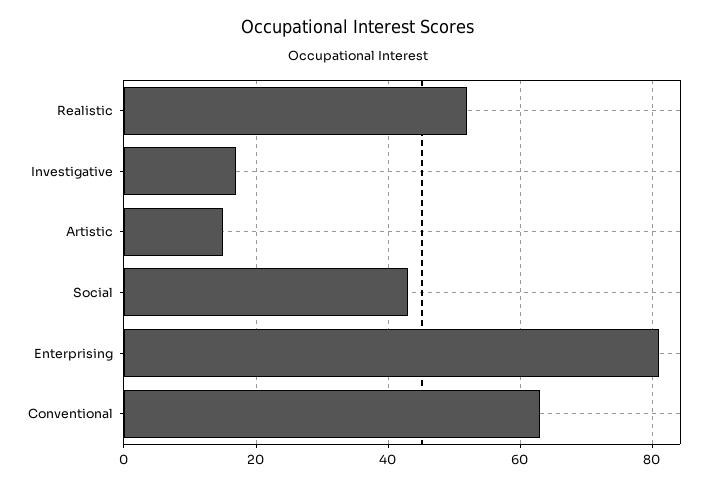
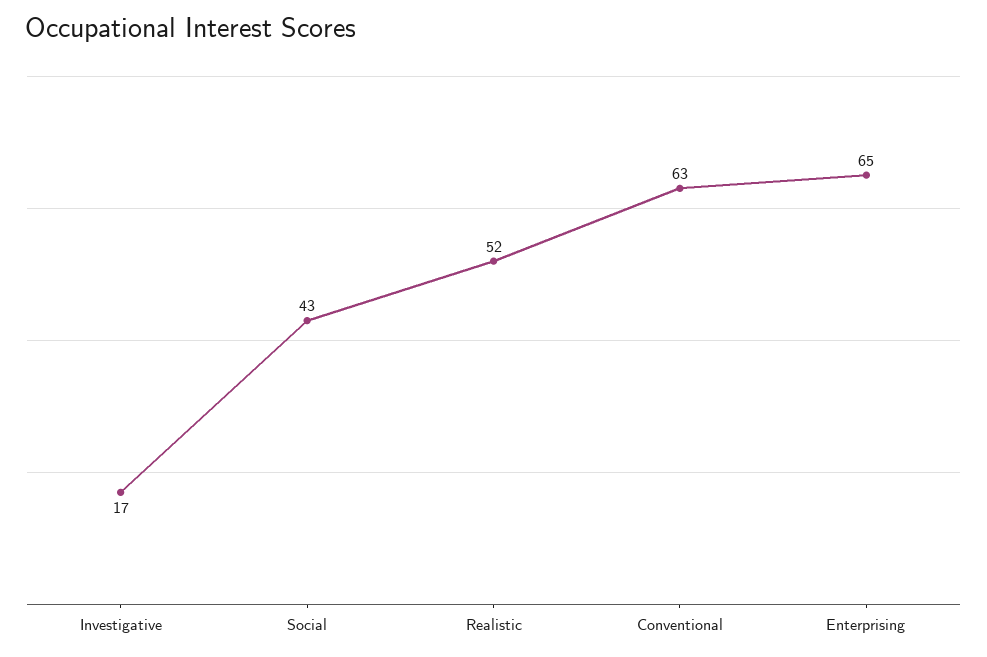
Artistic: 15 -> none
Enterprising: 80 -> 65

